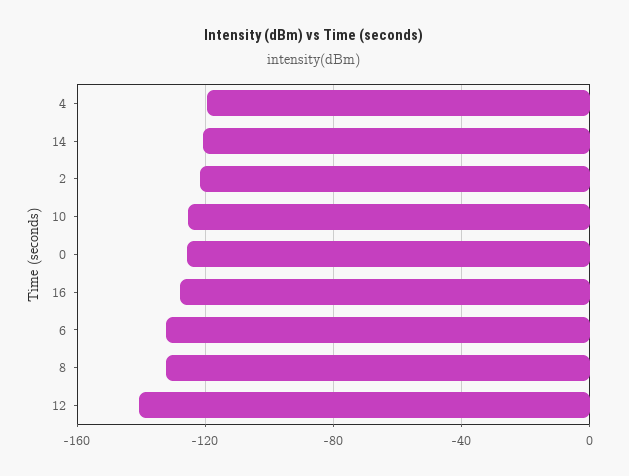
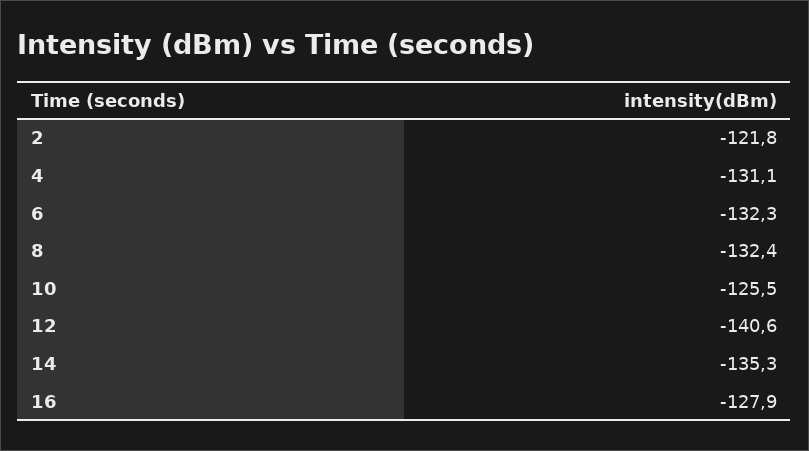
4: -120 -> -131.1
14: -120 -> -135.3
0: -125 -> none

